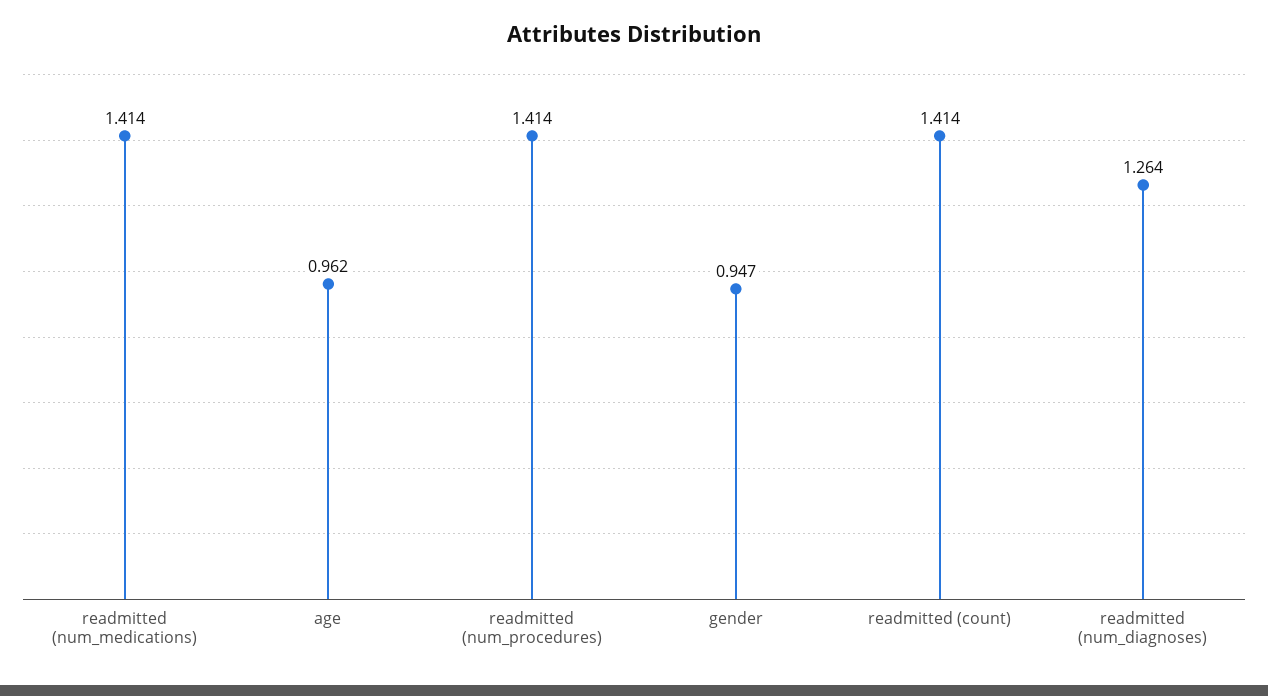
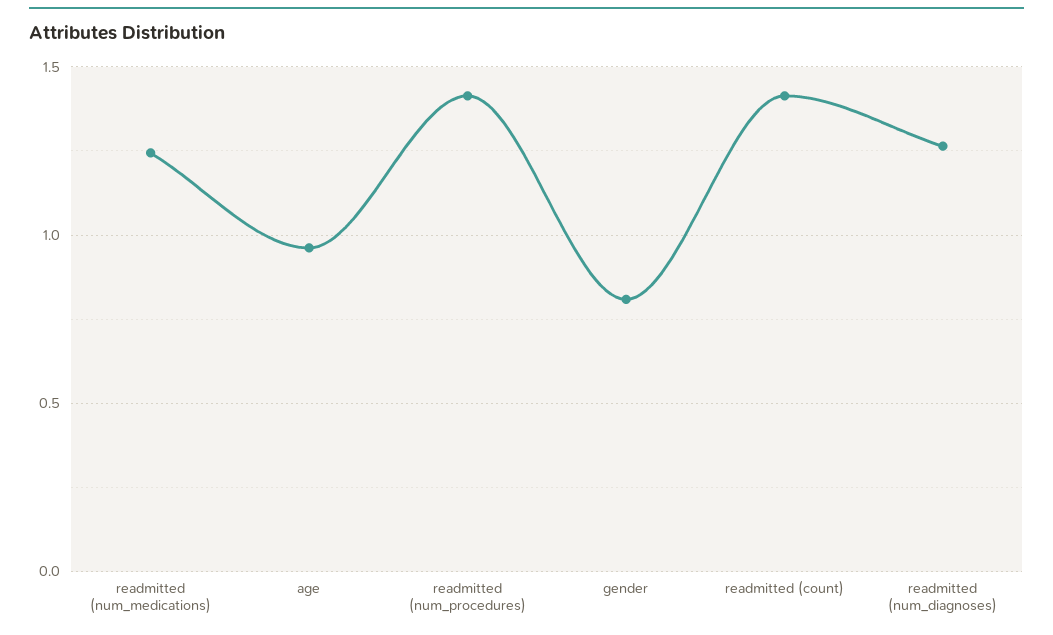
readmitted (num_medications): 1.414 -> 1.25
gender: 0.947 -> 0.8

